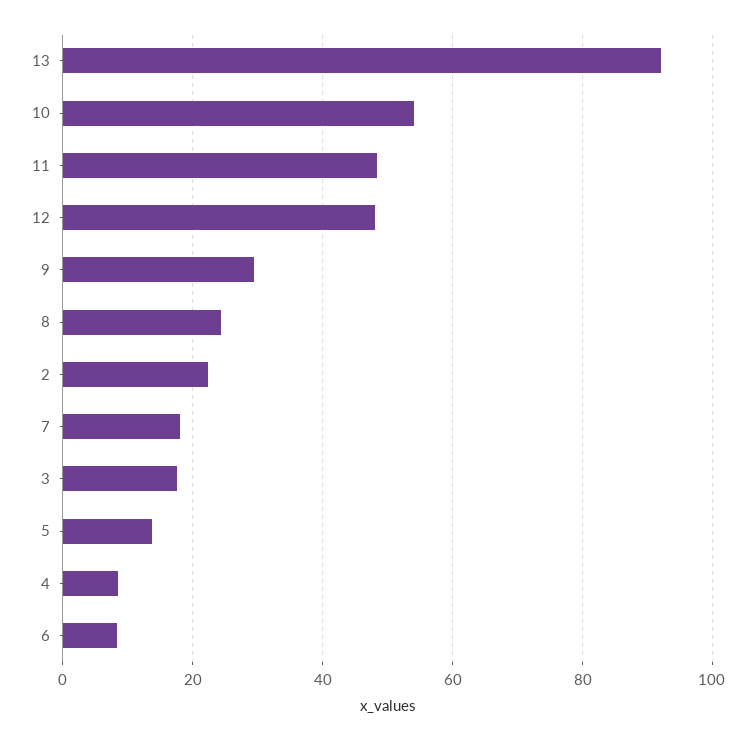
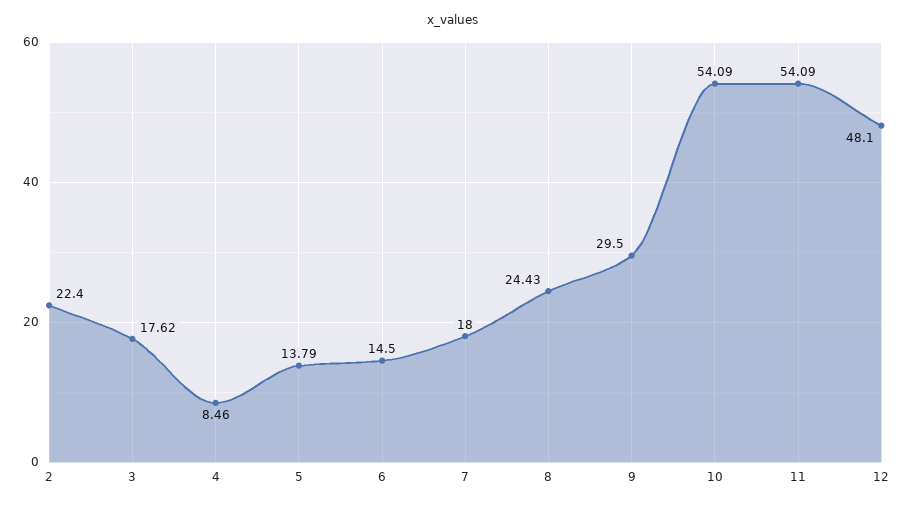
13: 92 -> none
11: 48 -> 54.09
6: 8 -> 14.5

